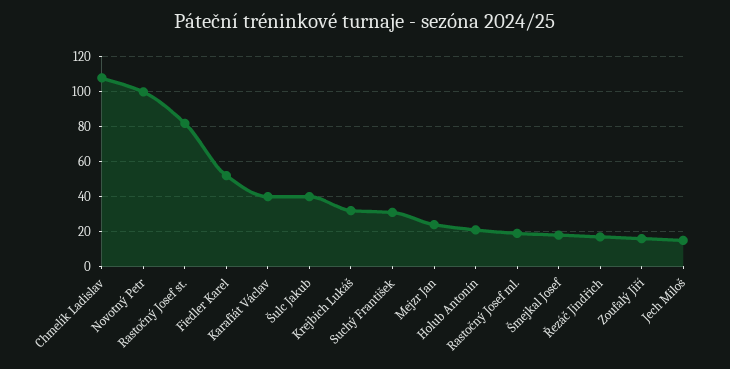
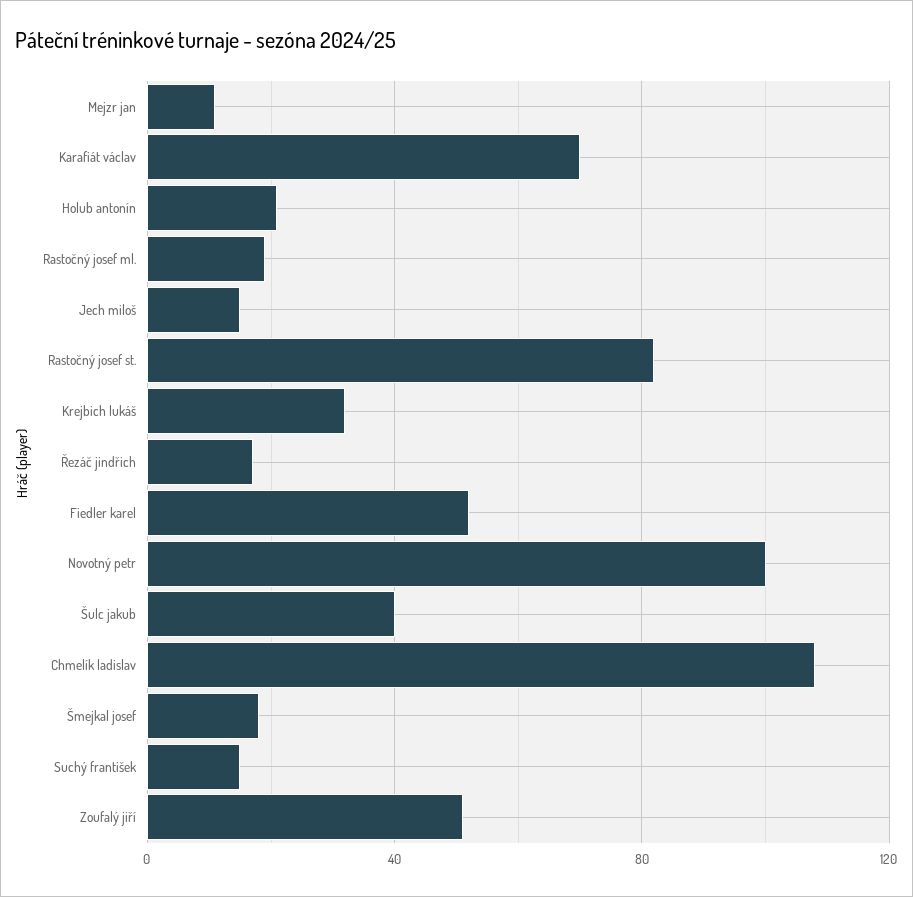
Karafiát Václav: 40 -> 70
Suchý František: 30 -> 15
Mejzr Jan: 25 -> 10
Zoufalý Jiří: 15 -> 50

